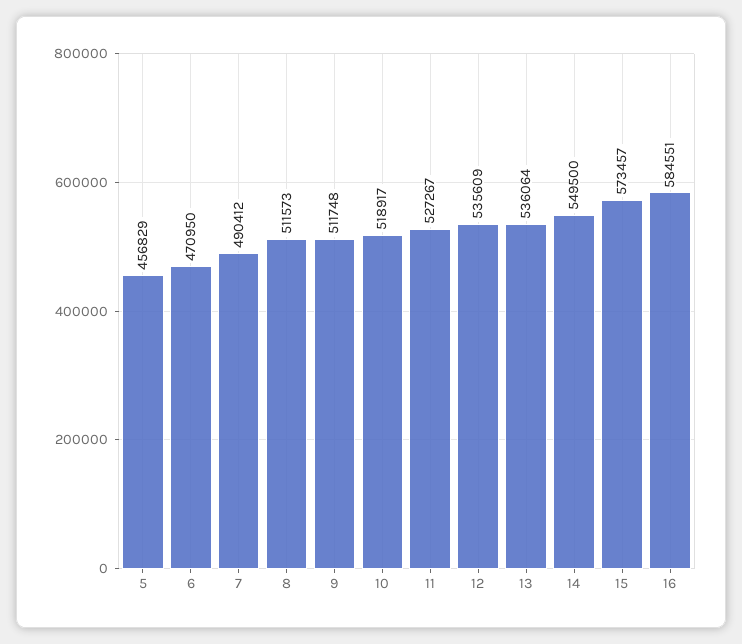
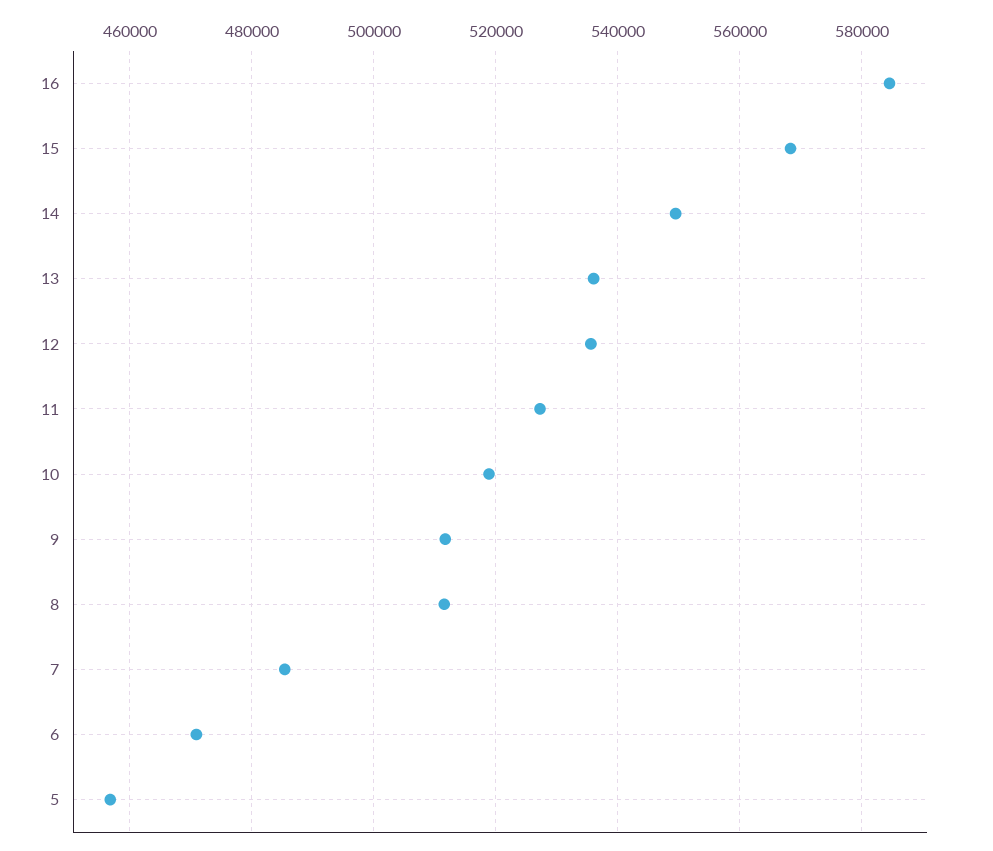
7: 490412 -> 486000
15: 573457 -> 568000

